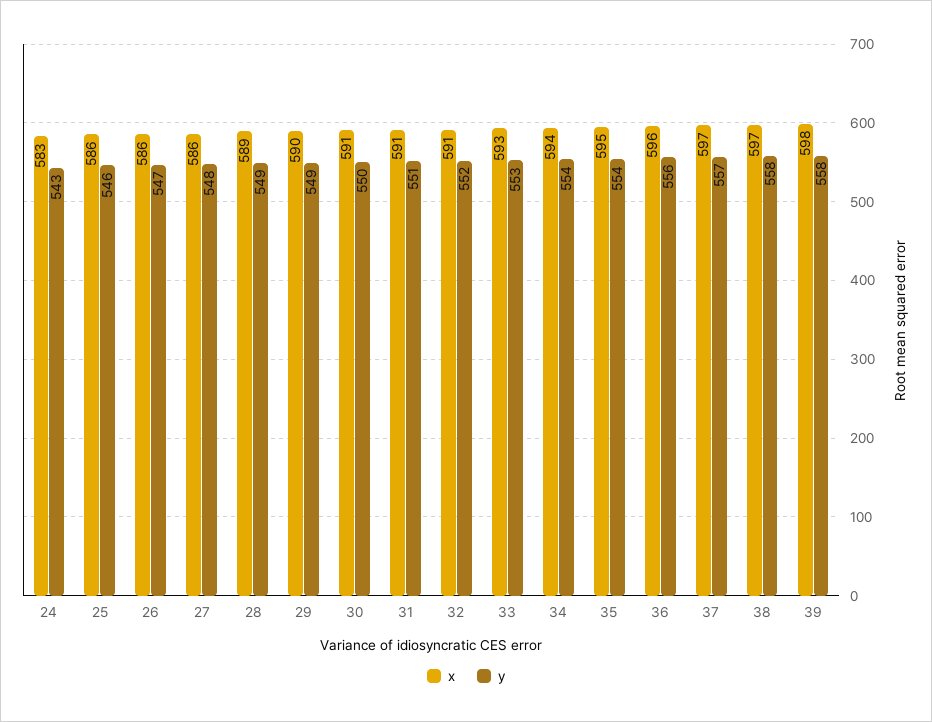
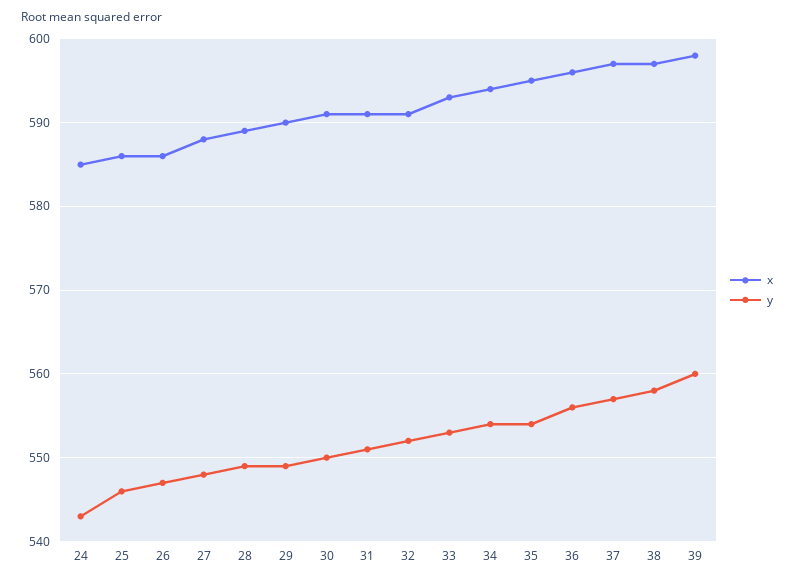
x, 24: 583 -> 585
x, 27: 586 -> 588
y, 39: 558 -> 560

